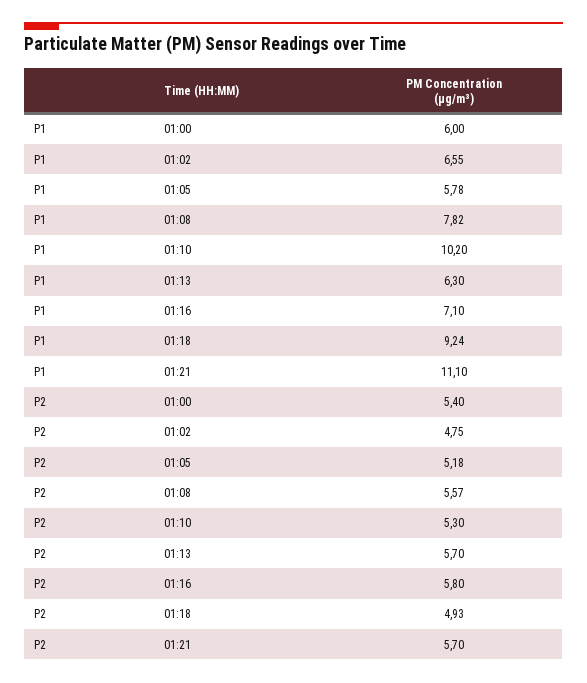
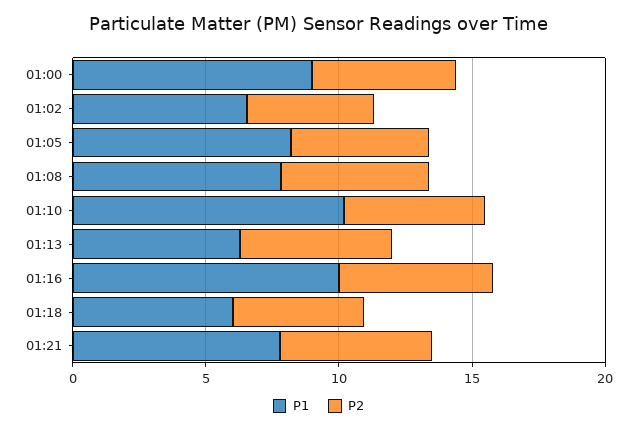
P1, 01:00: 6 -> 9
P1, 01:05: 5.78 -> 8
P1, 01:16: 7.1 -> 10
P1, 01:18: 9.24 -> 6
P1, 01:21: 11.1 -> 8

